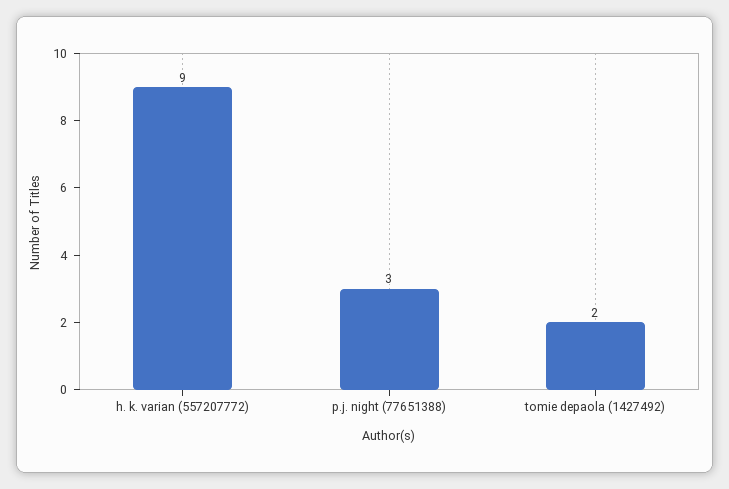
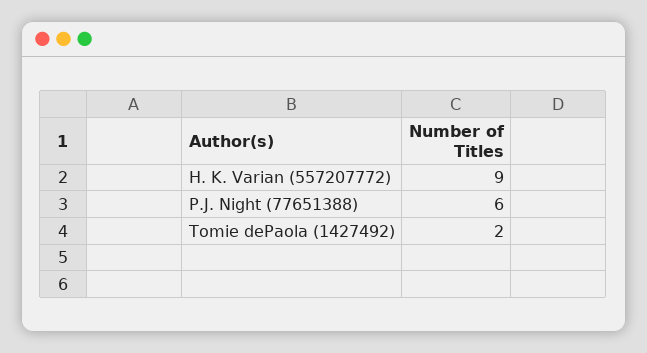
p.j. night (77651388): 3 -> 6

